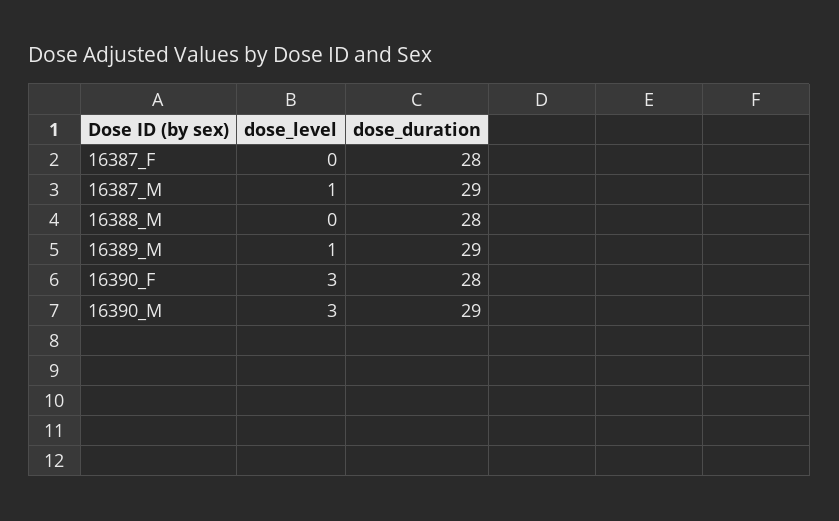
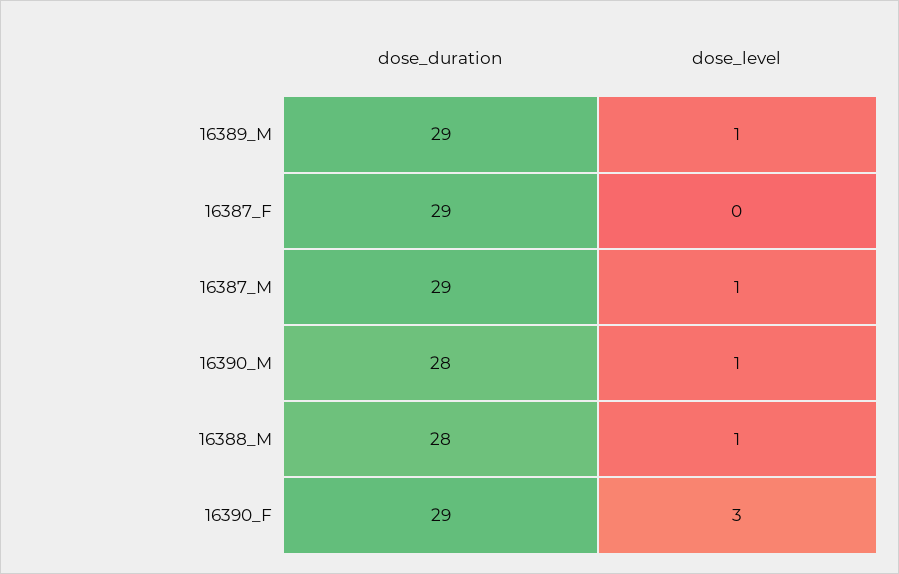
dose_duration, 16387_F: 28 -> 29
dose_level, 16388_M: 0 -> 1
dose_duration, 16390_F: 28 -> 29
dose_level, 16390_M: 3 -> 1
dose_duration, 16390_M: 29 -> 28

